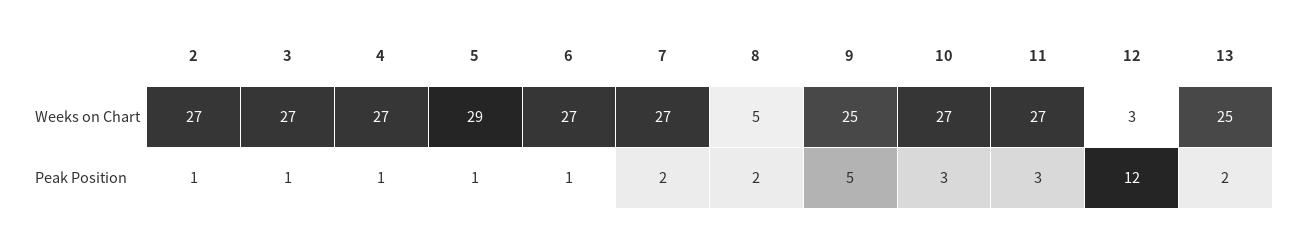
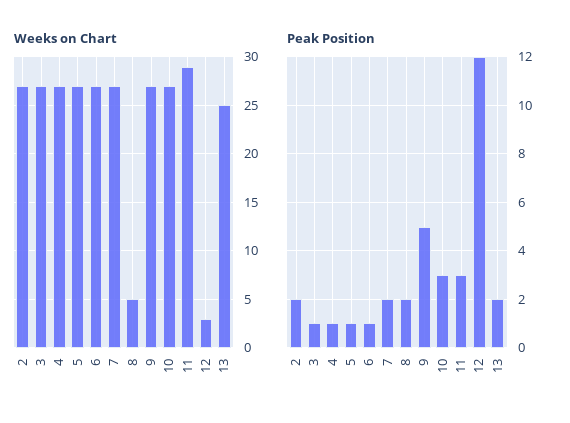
Weeks on Chart, 5: 29 -> 27
Weeks on Chart, 9: 25 -> 27
Weeks on Chart, 11: 27 -> 29
Peak Position, 2: 1 -> 2

